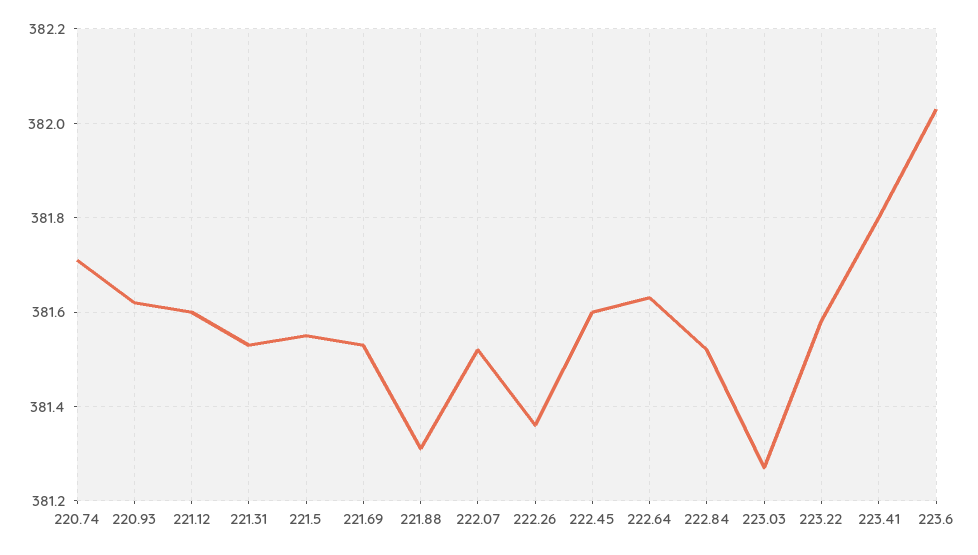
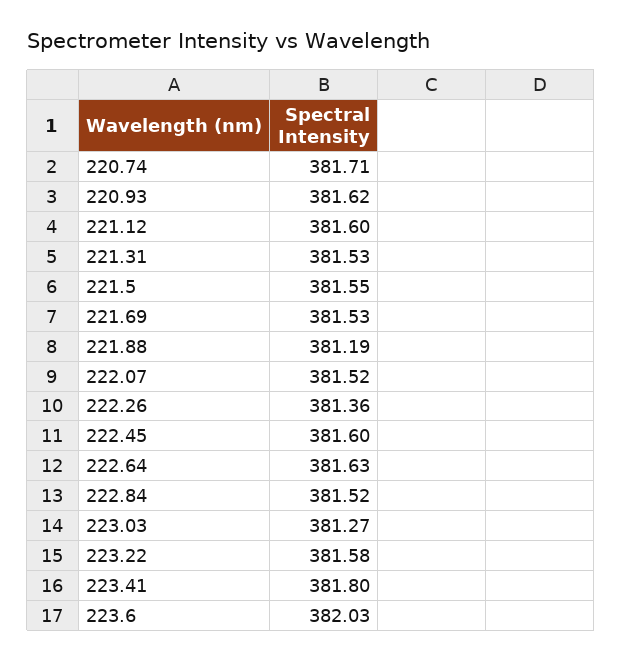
221.88: 381.3 -> 381.19

